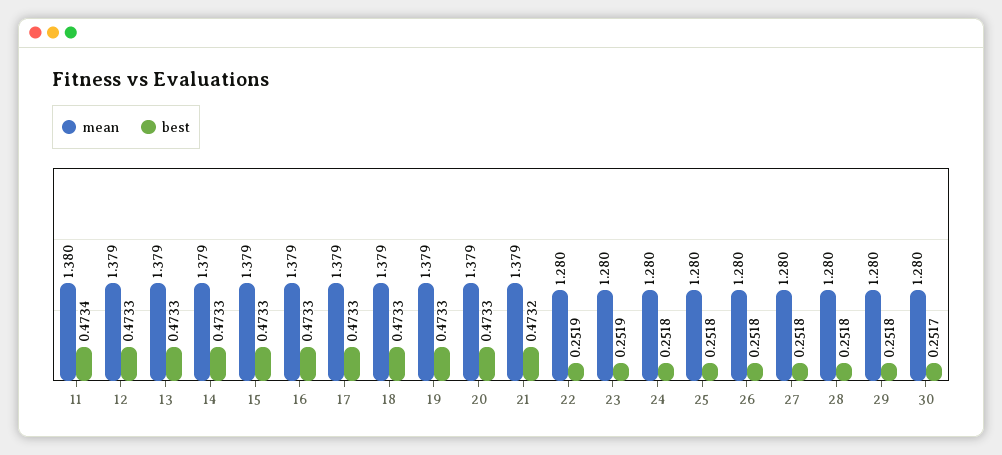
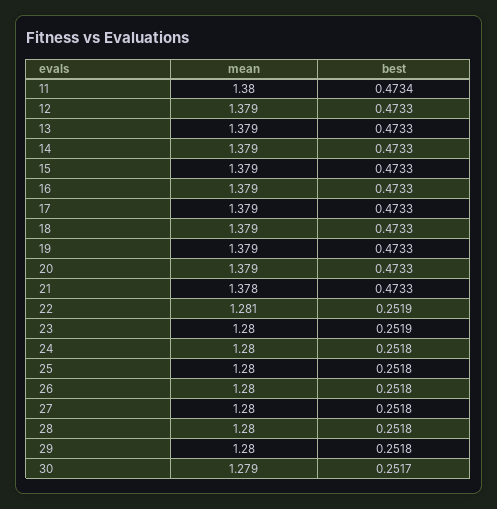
mean, 21: 1.379 -> 1.378
best, 21: 0.4732 -> 0.4733
mean, 22: 1.28 -> 1.281
mean, 30: 1.28 -> 1.279

